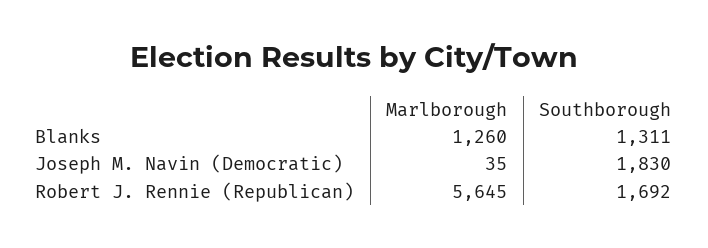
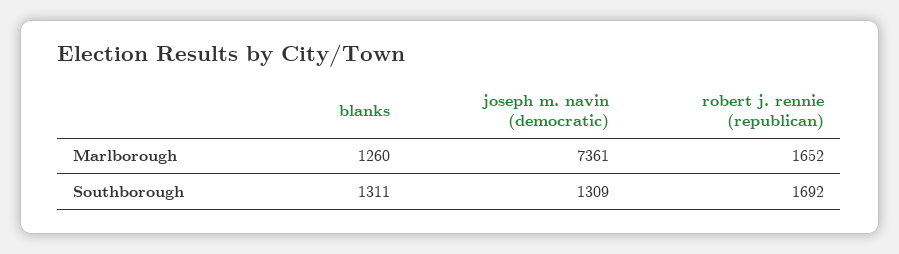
Marlborough, Joseph M. Navin (Democratic): 35 -> 7361
Southborough, Joseph M. Navin (Democratic): 1830 -> 1309
Marlborough, Robert J. Rennie (Republican): 5645 -> 1652

